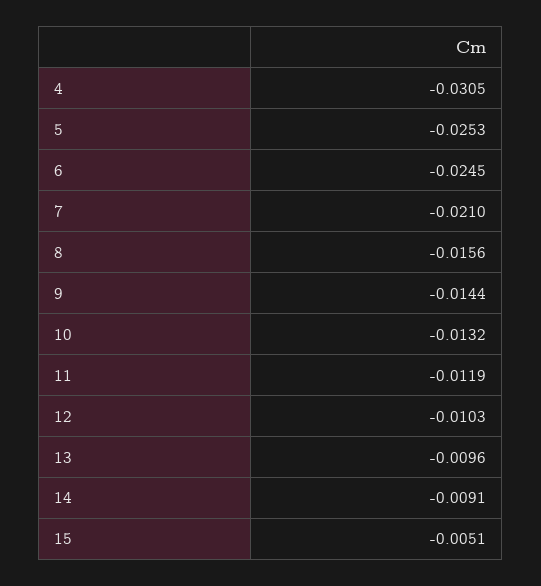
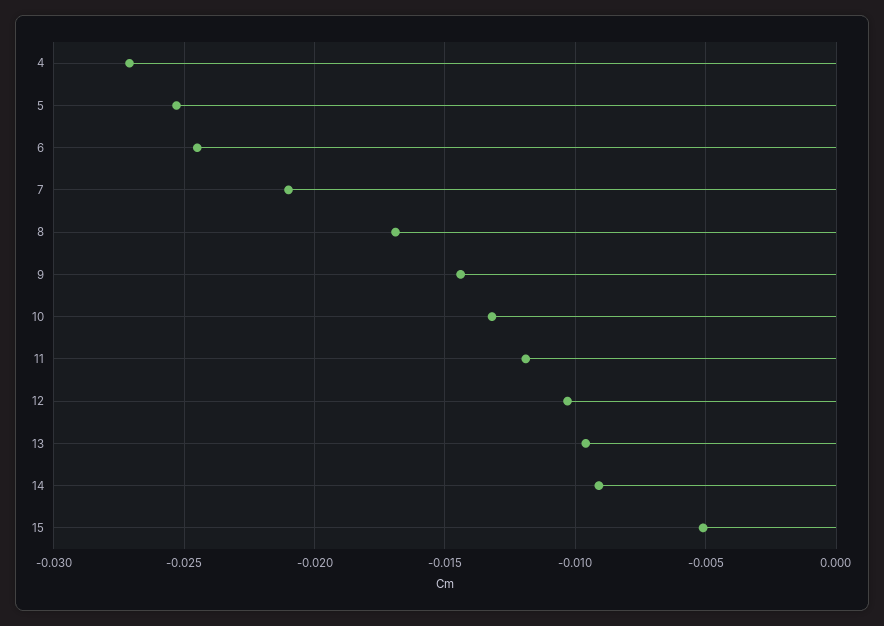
4: -0.0305 -> -0.027
8: -0.0156 -> -0.017

